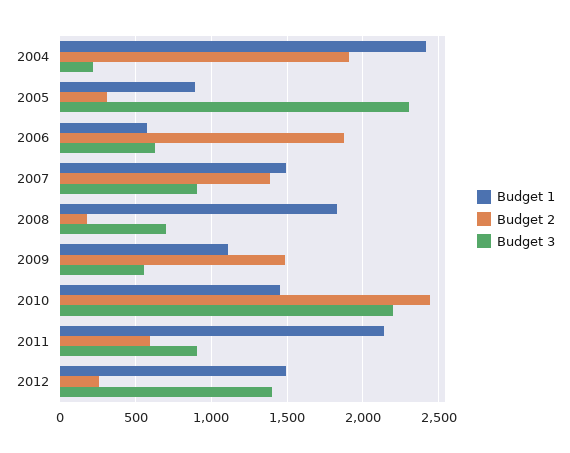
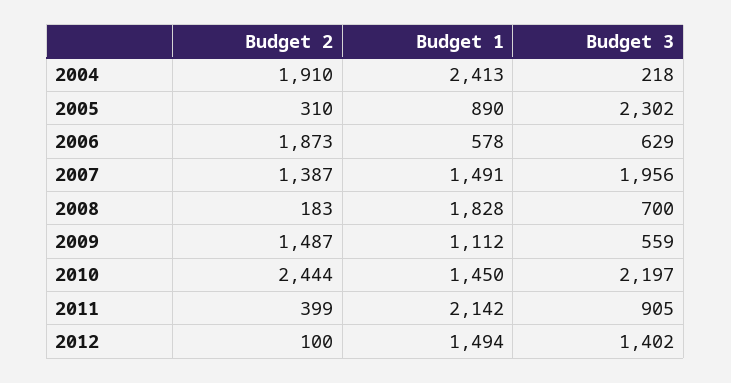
Budget 3, 2007: 900 -> 1956
Budget 2, 2011: 600 -> 399
Budget 2, 2012: 250 -> 100

